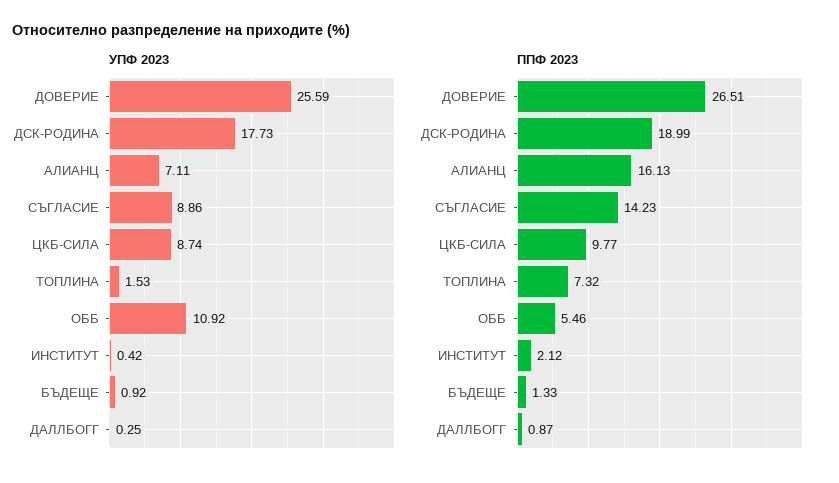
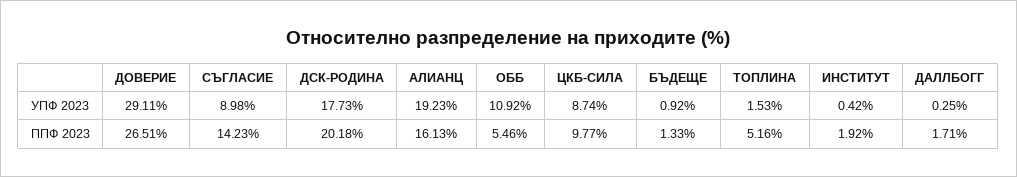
УПФ 2023, ДОВЕРИЕ: 25.59 -> 29.11
УПФ 2023, АЛИАНЦ: 7.11 -> 19.23
УПФ 2023, СЪГЛАСИЕ: 8.86 -> 8.98
ППФ 2023, ДСК-РОДИНА: 18.99 -> 20.18
ППФ 2023, ТОПЛИНА: 7.32 -> 5.16
ППФ 2023, ИНСТИТУТ: 2.12 -> 1.92
ППФ 2023, ДАЛЛБОГГ: 0.87 -> 1.71

